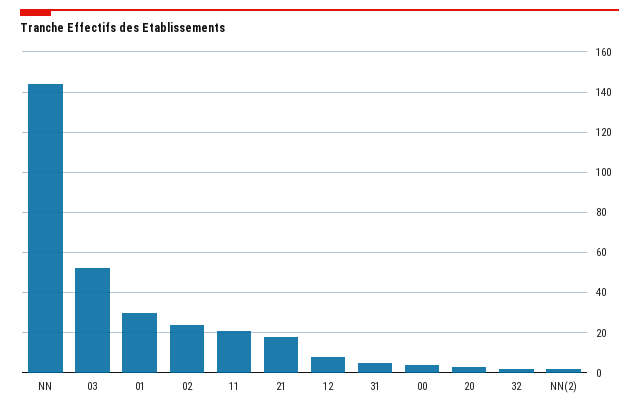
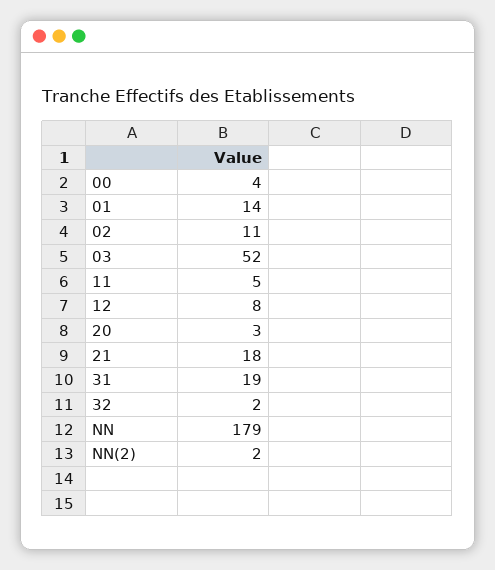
NN: 145 -> 179
01: 30 -> 14
02: 25 -> 11
11: 20 -> 5
31: 5 -> 19

